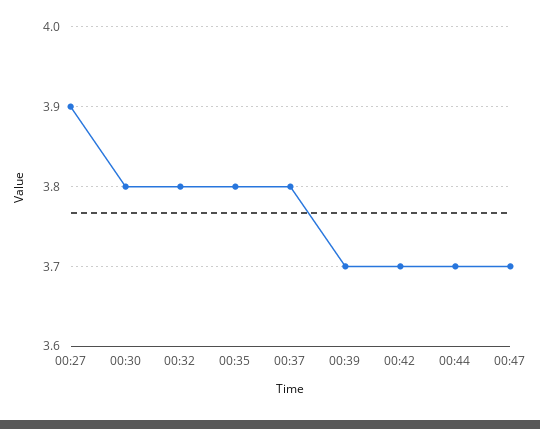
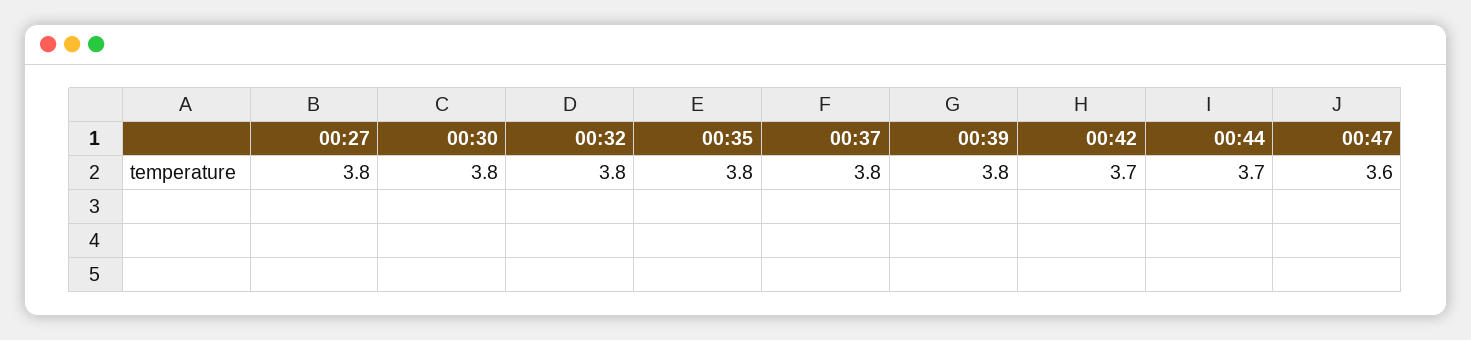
00:27: 3.9 -> 3.8
00:39: 3.7 -> 3.8
00:47: 3.7 -> 3.6

